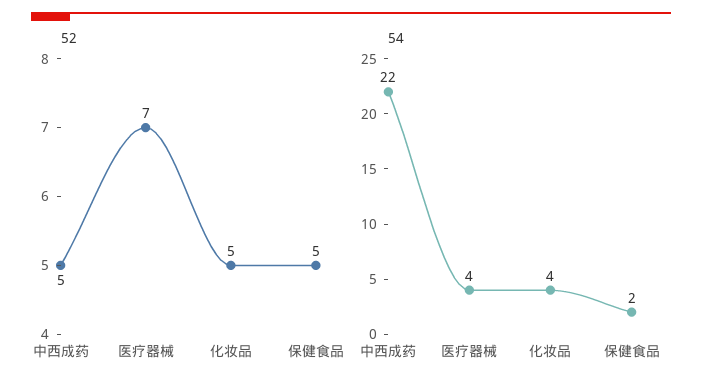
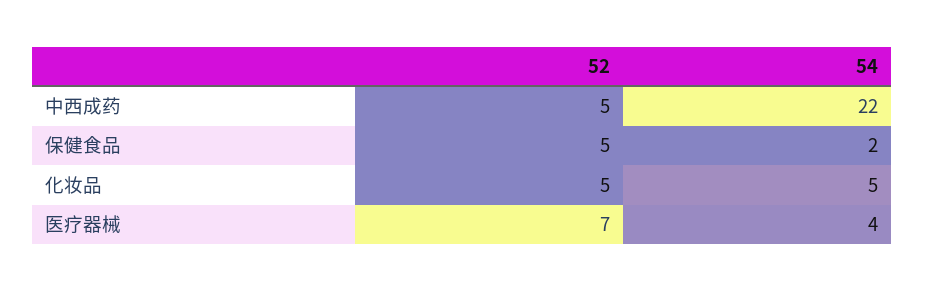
54, 化妆品: 4 -> 5

